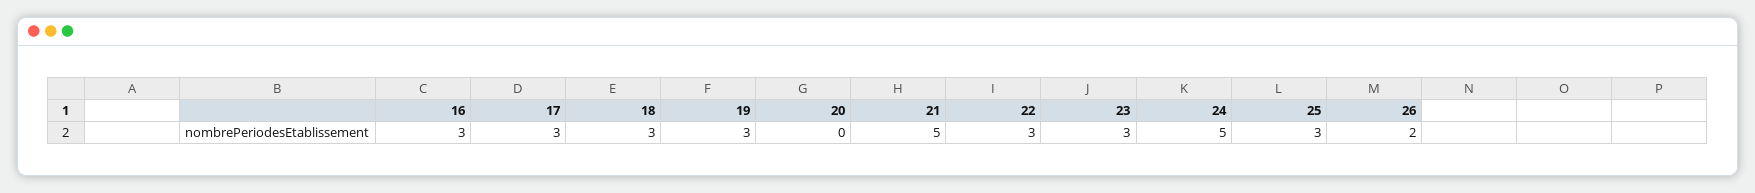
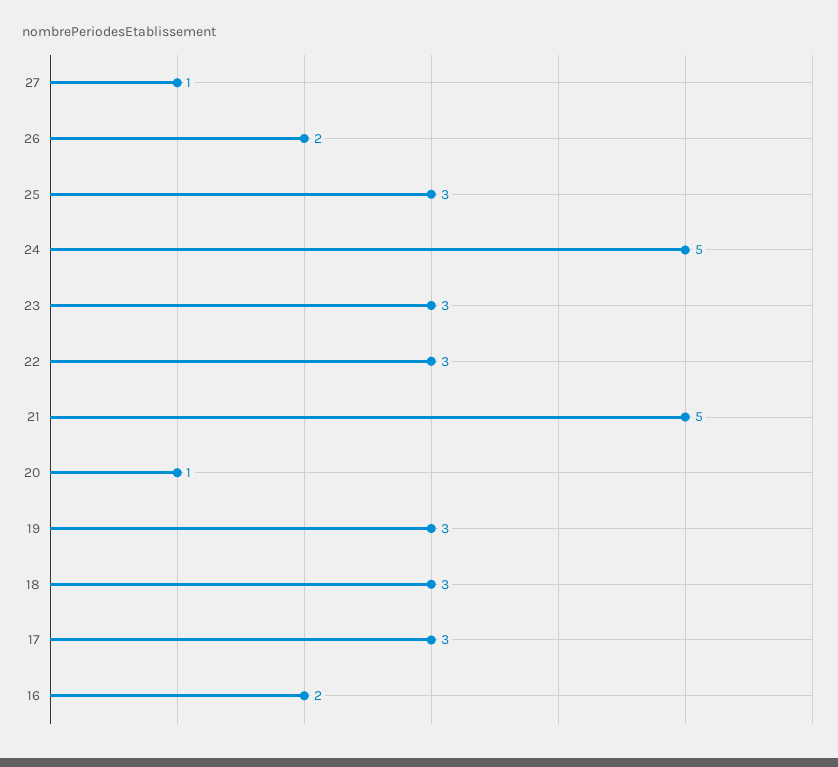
16: 3 -> 2
20: 0 -> 1
27: none -> 1

